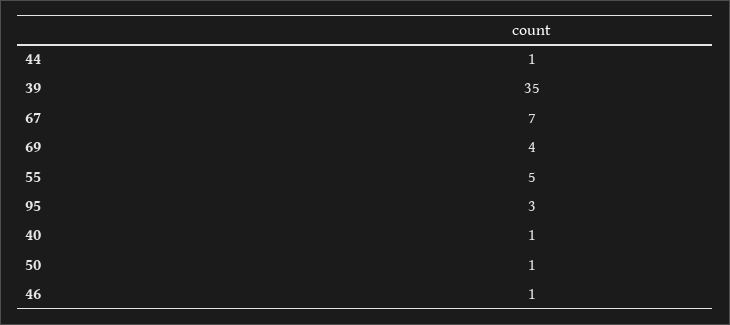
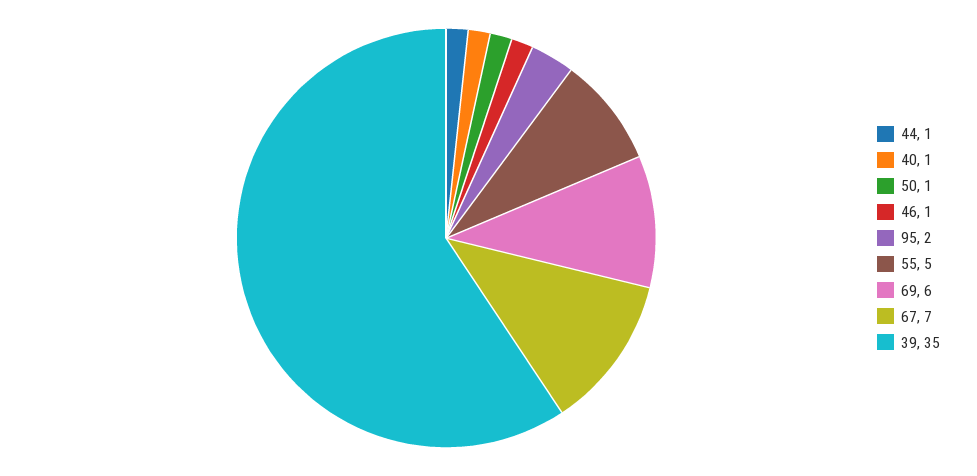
69: 4 -> 6
95: 3 -> 2

